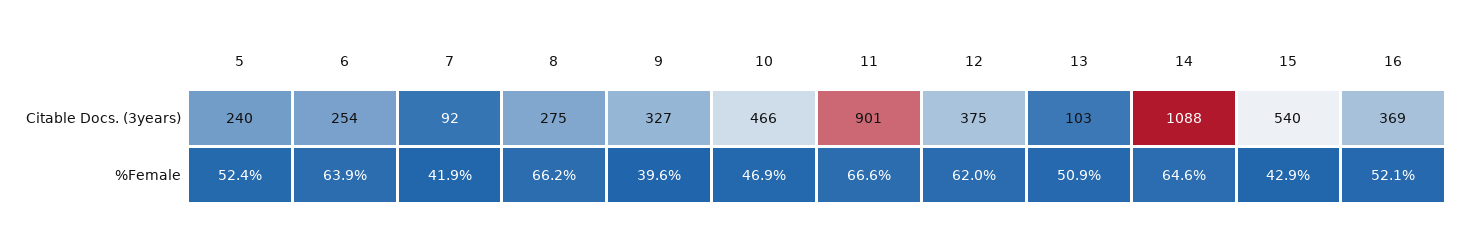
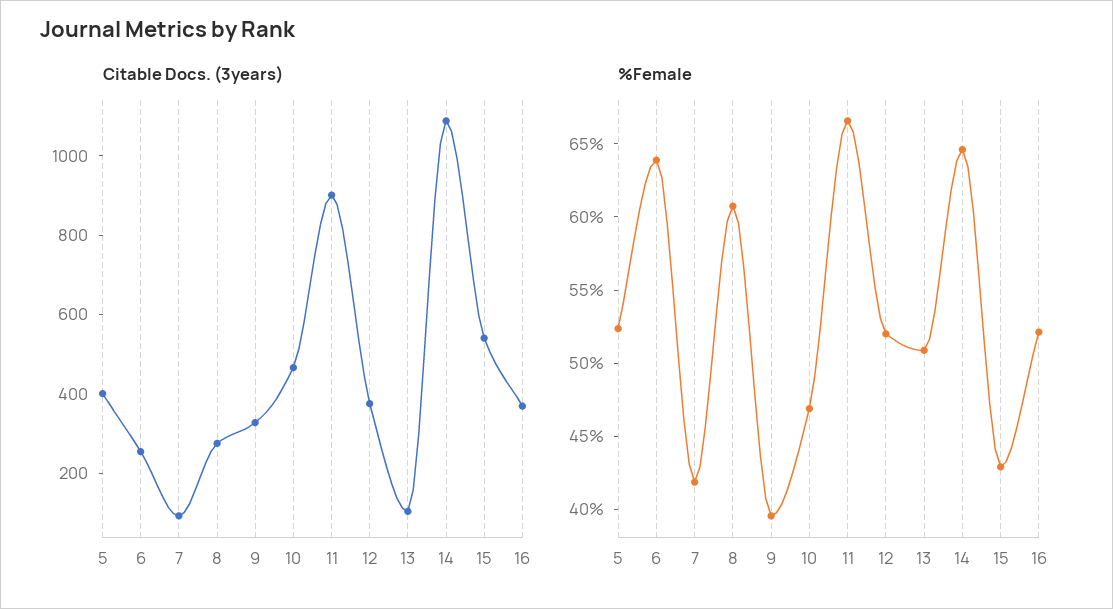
Citable Docs. (3years), 5: 240 -> 400
%Female, 8: 66.2 -> 61
%Female, 12: 62 -> 52

